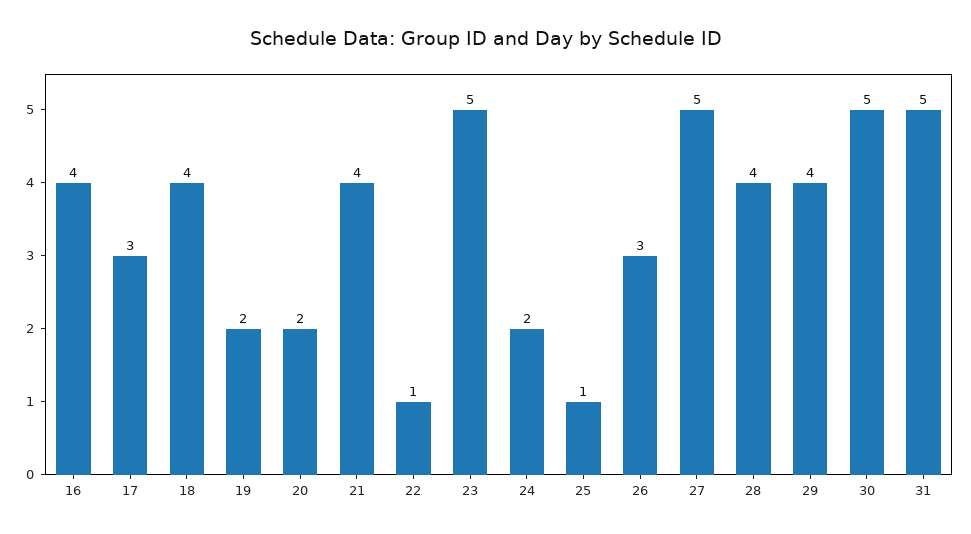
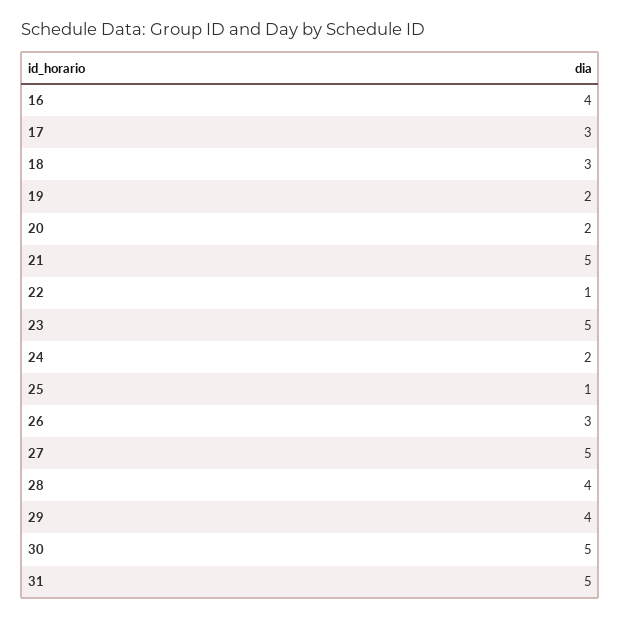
18: 4 -> 3
21: 4 -> 5

